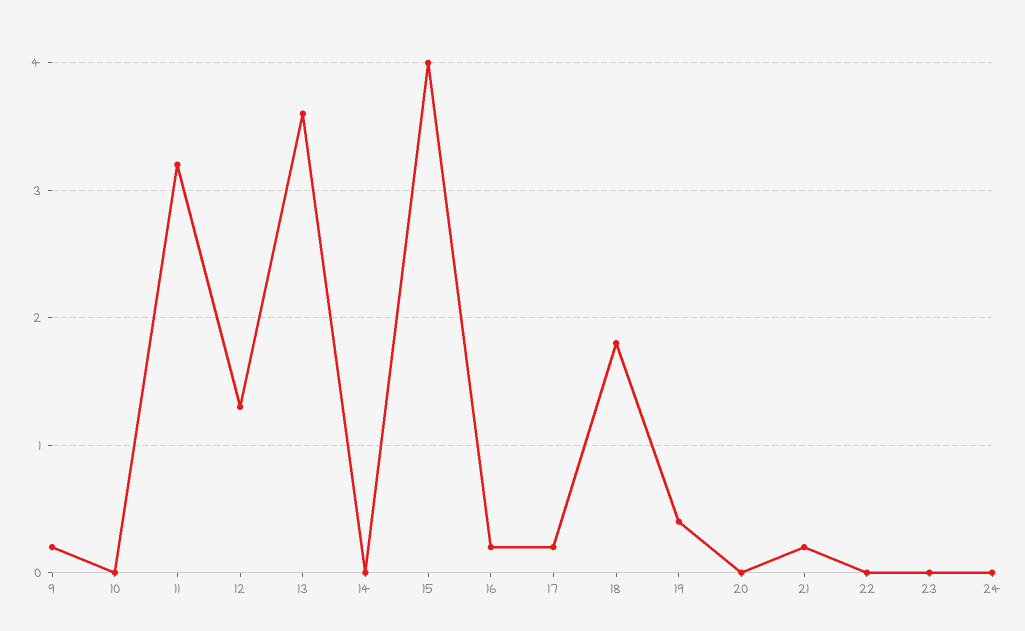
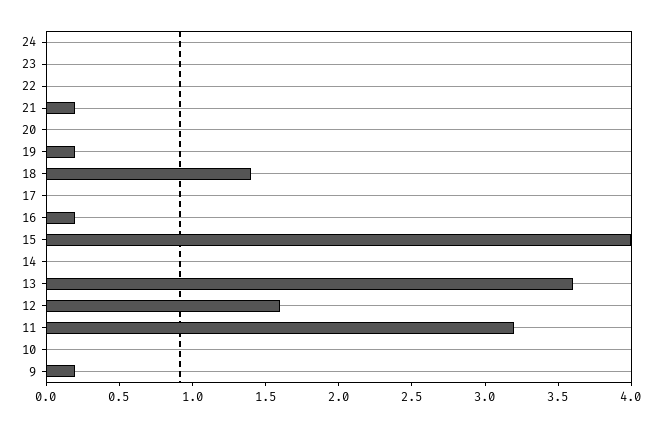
12: 1.3 -> 1.6
17: 0.2 -> 0
18: 1.8 -> 1.4
19: 0.4 -> 0.2

